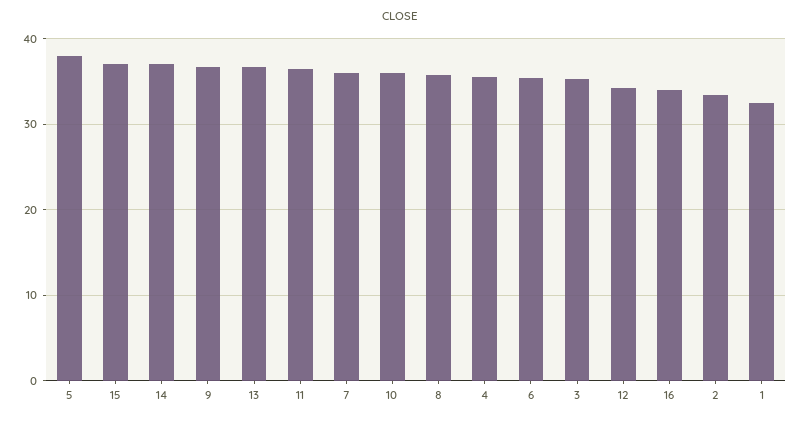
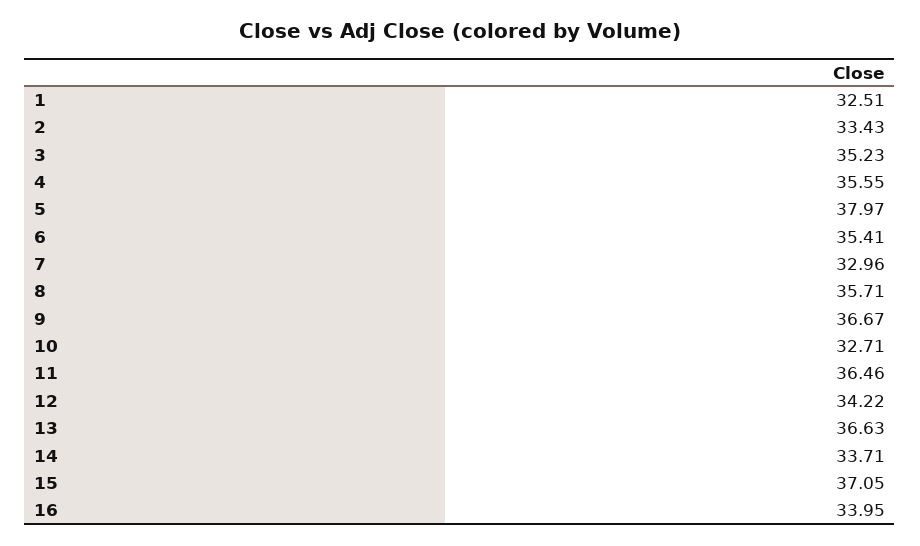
14: 37 -> 33.71
7: 36 -> 32.96
10: 36 -> 32.71

